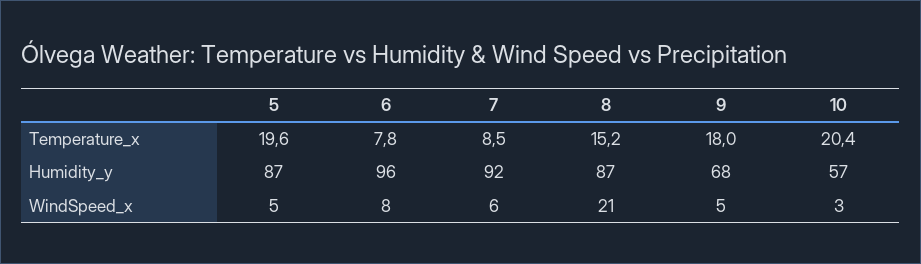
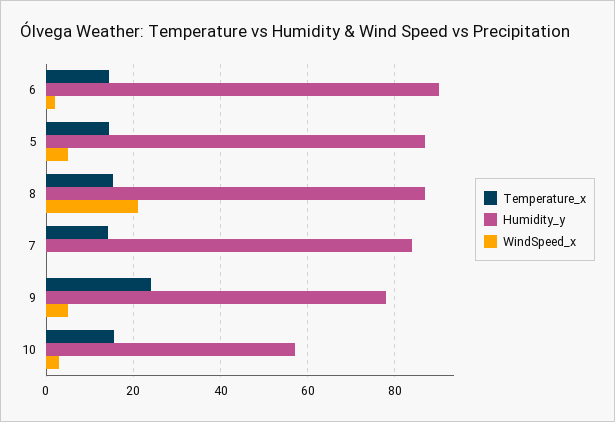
Temperature_x, 5: 19.6 -> 14
Temperature_x, 6: 7.8 -> 14
Temperature_x, 7: 8.5 -> 14
Temperature_x, 9: 18 -> 24
Temperature_x, 10: 20.4 -> 16
Humidity_y, 6: 96 -> 90
Humidity_y, 7: 92 -> 84
Humidity_y, 9: 68 -> 78
WindSpeed_x, 6: 8 -> 2
WindSpeed_x, 7: 6 -> 0

